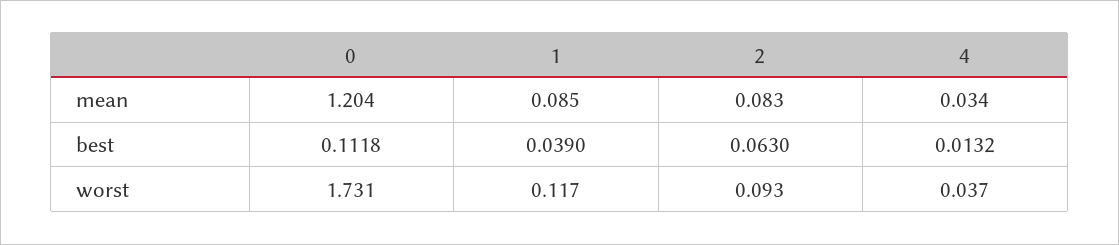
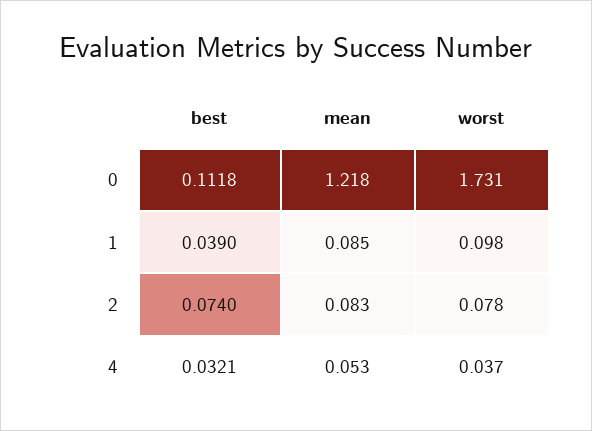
0, mean: 1.204 -> 1.218
4, mean: 0.034 -> 0.053
2, best: 0.063 -> 0.074
4, best: 0.0132 -> 0.0321
1, worst: 0.117 -> 0.098
2, worst: 0.093 -> 0.078

